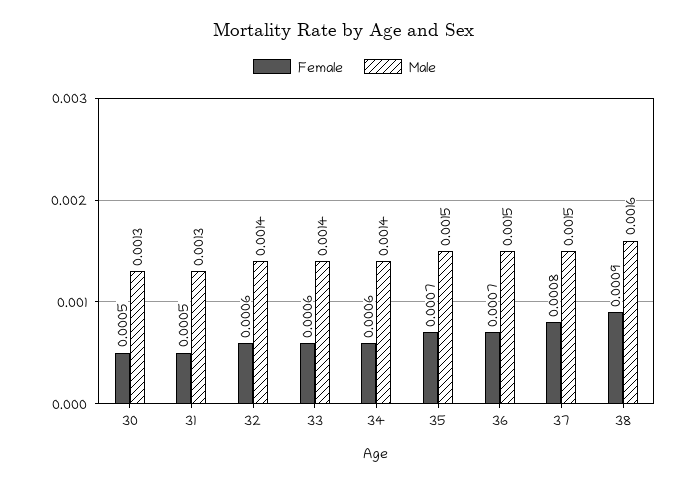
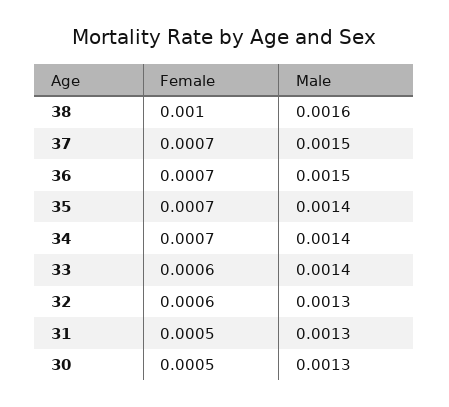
Male, 32: 0.0014 -> 0.0013
Female, 34: 0.0006 -> 0.0007
Male, 35: 0.0015 -> 0.0014
Female, 37: 0.0008 -> 0.0007
Female, 38: 0.0009 -> 0.001

